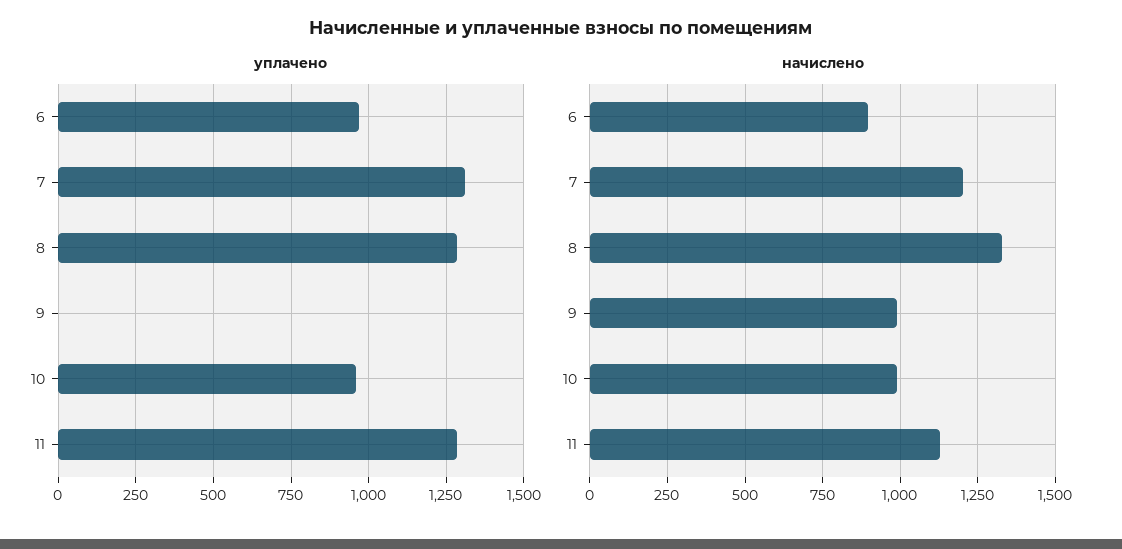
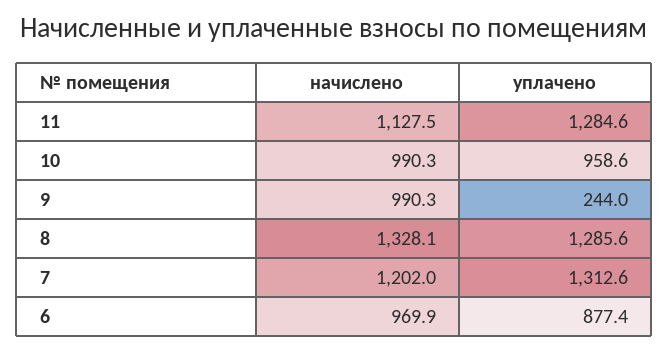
уплачено, 6: 975 -> 877.4
уплачено, 9: 0 -> 244
начислено, 6: 900 -> 969.9

